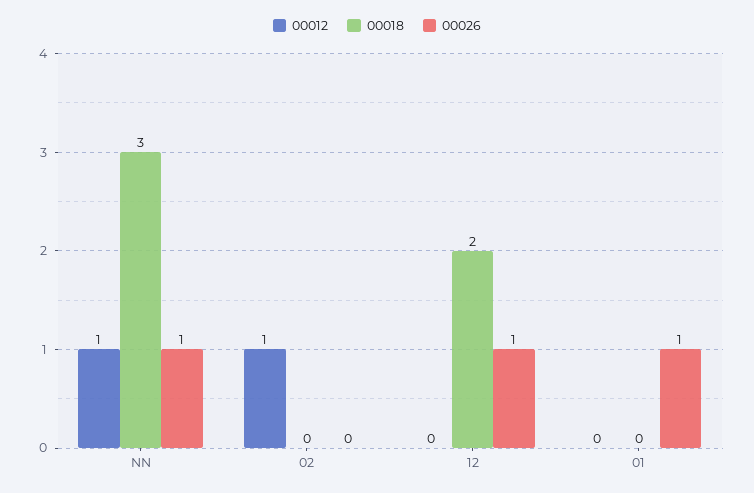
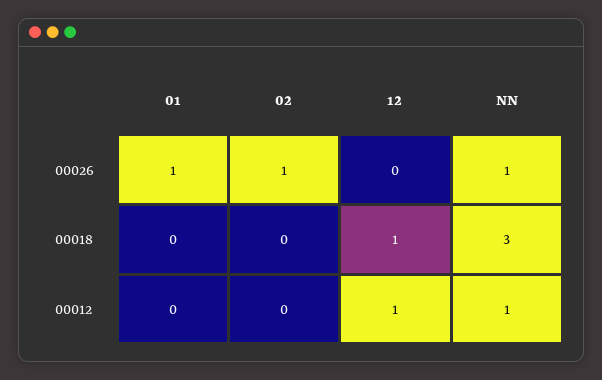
00012, 02: 1 -> 0
00026, 02: 0 -> 1
00012, 12: 0 -> 1
00018, 12: 2 -> 1
00026, 12: 1 -> 0

